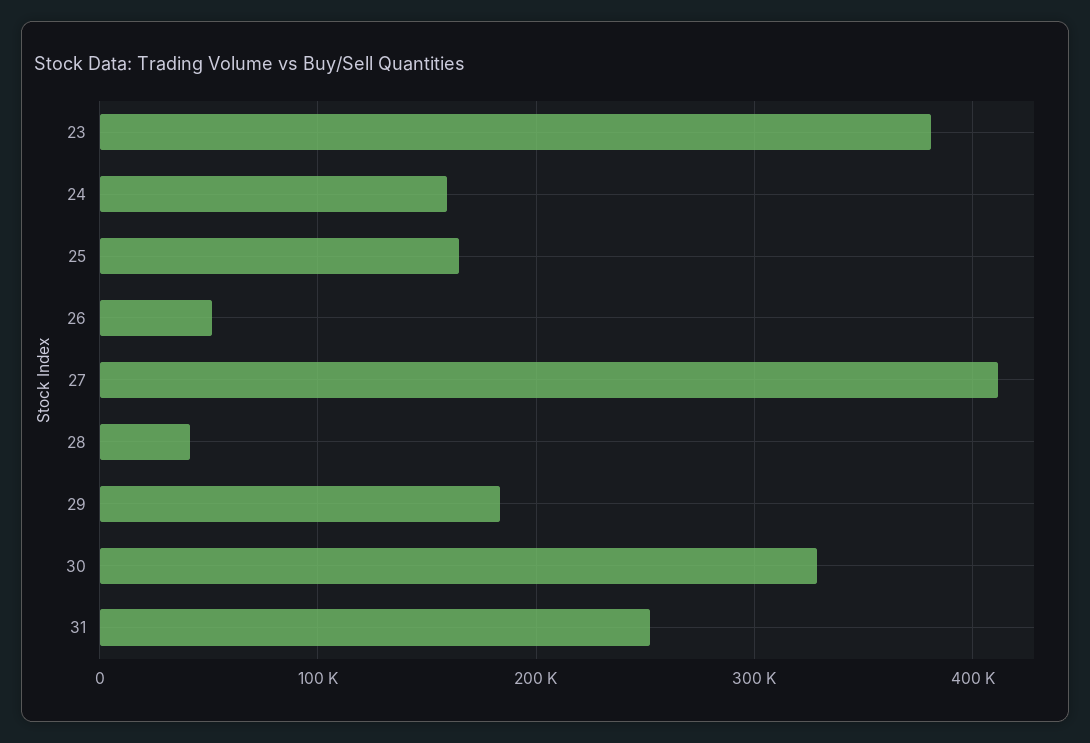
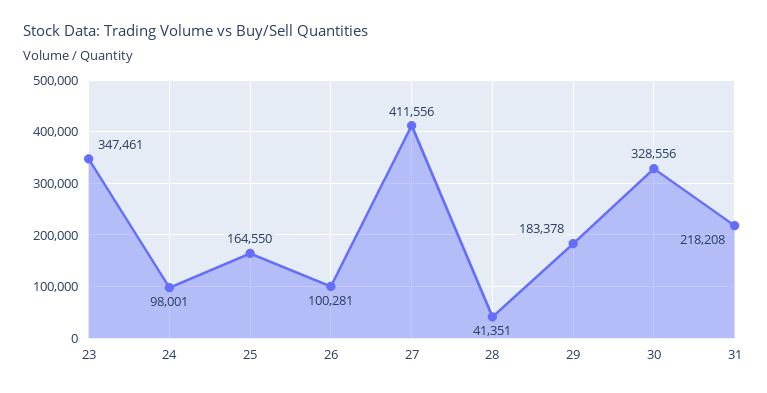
23: 380000 -> 347461
24: 160000 -> 98001
26: 50000 -> 100281
31: 250000 -> 218208

